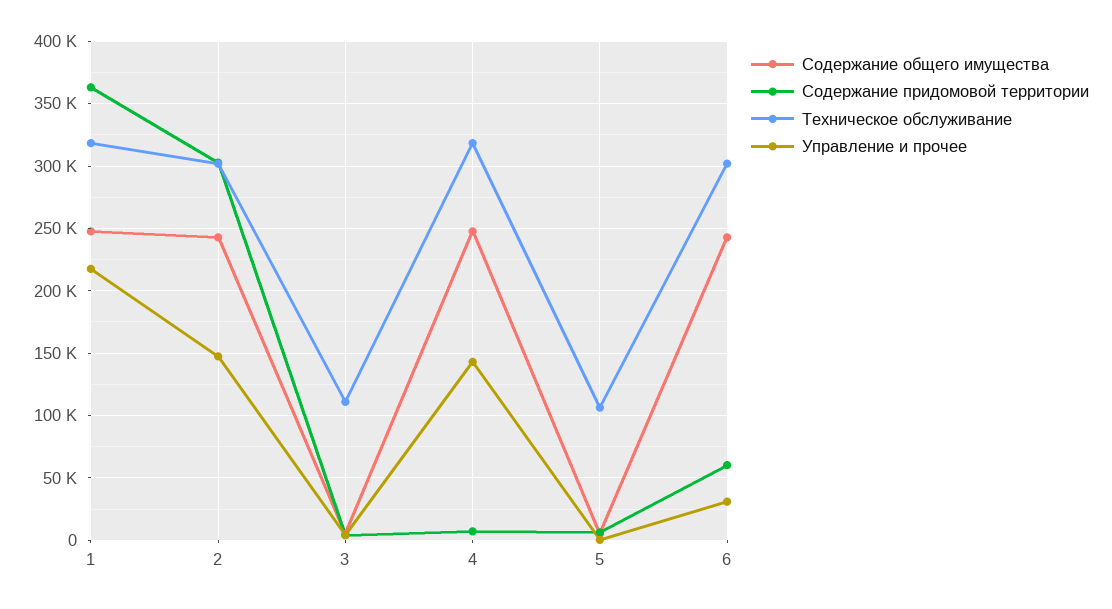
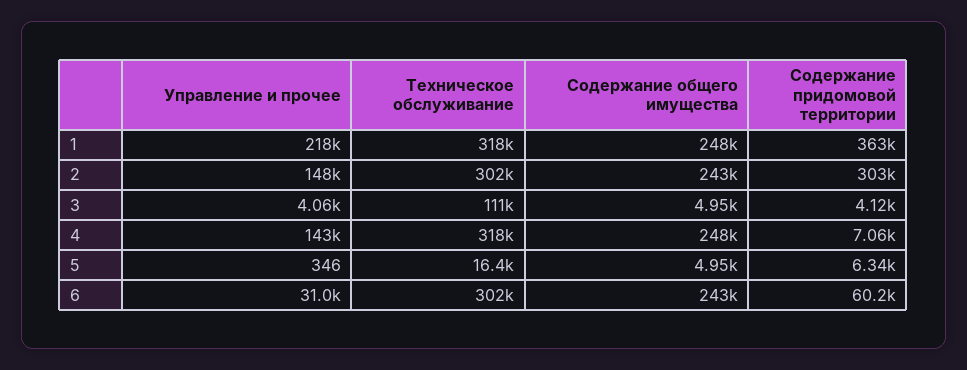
Техническое обслуживание, 5: 105000 -> 16400

